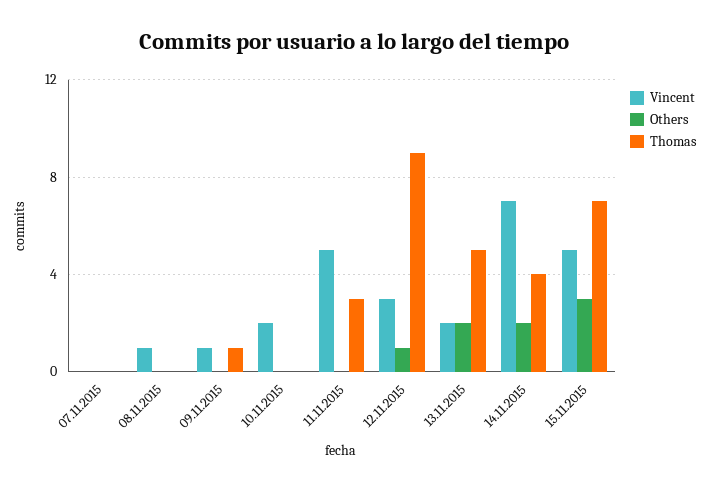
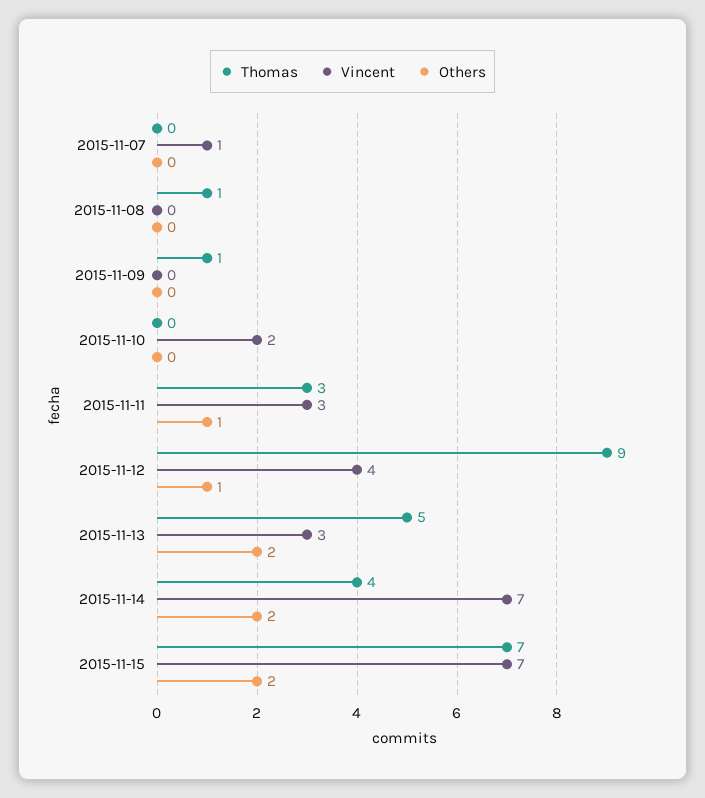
Vincent, 07.11.2015: 0 -> 1
Vincent, 08.11.2015: 1 -> 0
Thomas, 08.11.2015: 0 -> 1
Vincent, 09.11.2015: 1 -> 0
Vincent, 11.11.2015: 5 -> 3
Others, 11.11.2015: 0 -> 1
Vincent, 12.11.2015: 3 -> 4
Vincent, 13.11.2015: 2 -> 3
Vincent, 15.11.2015: 5 -> 7
Others, 15.11.2015: 3 -> 2

